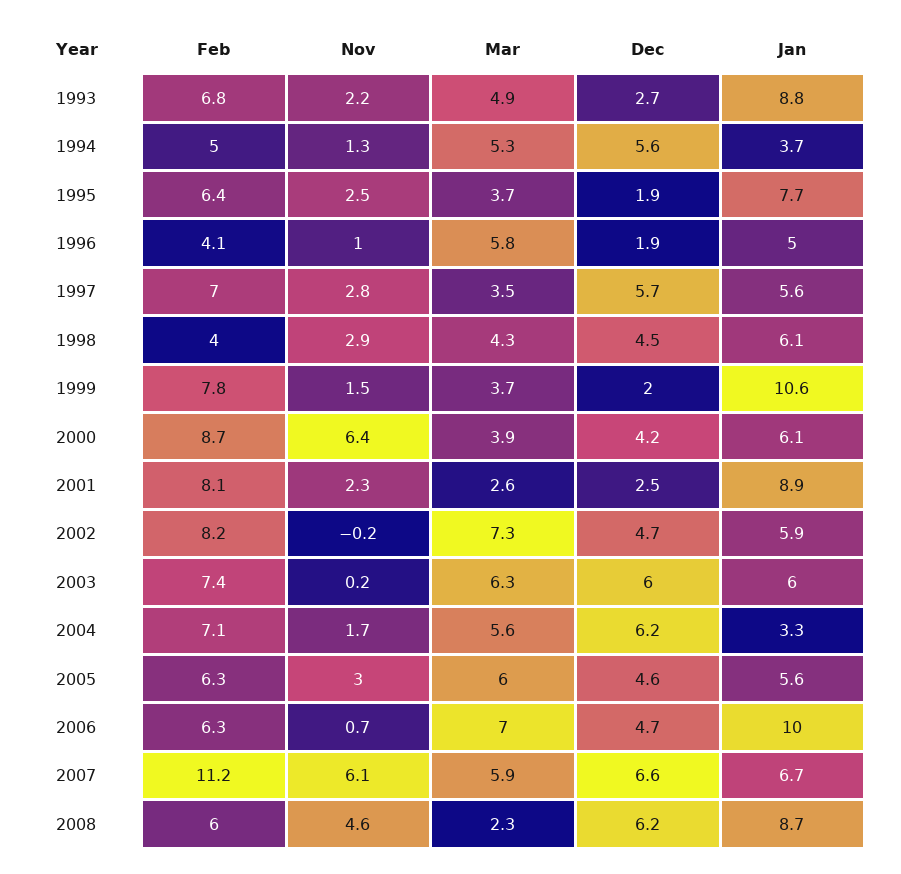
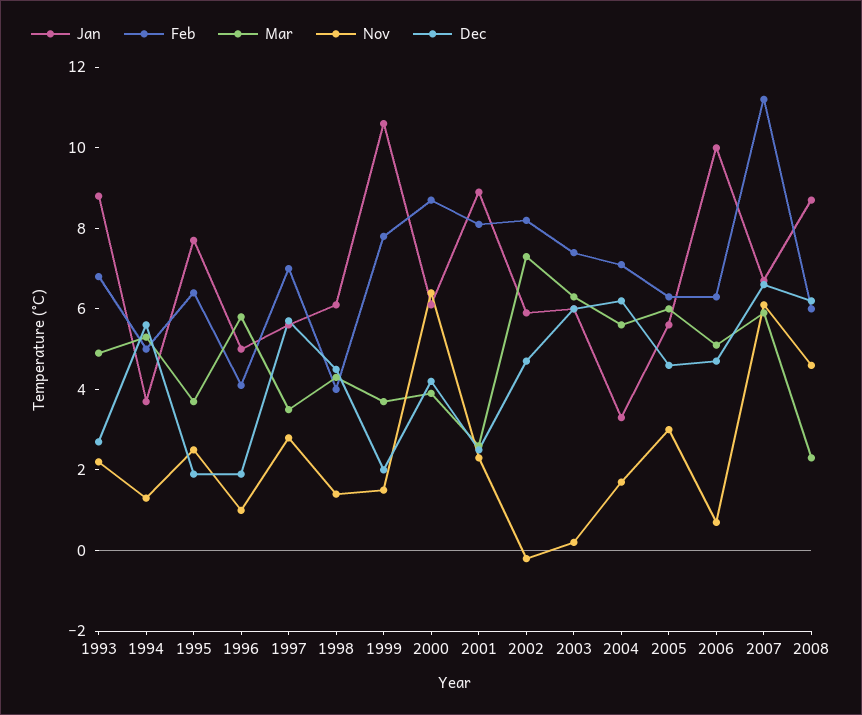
Nov, 1998: 2.9 -> 1.5
Mar, 2006: 7 -> 5

